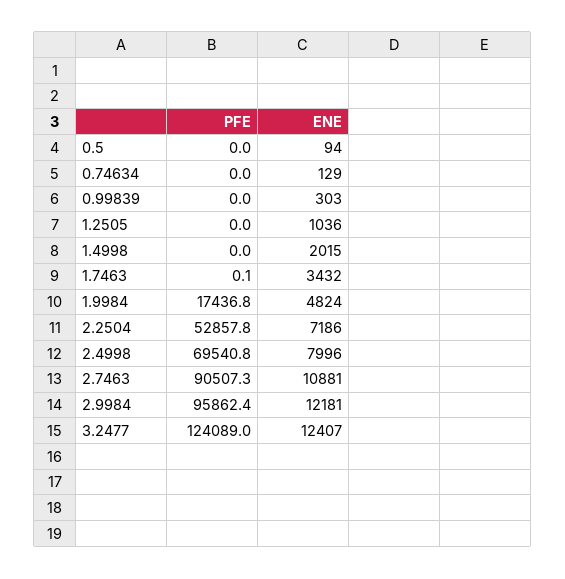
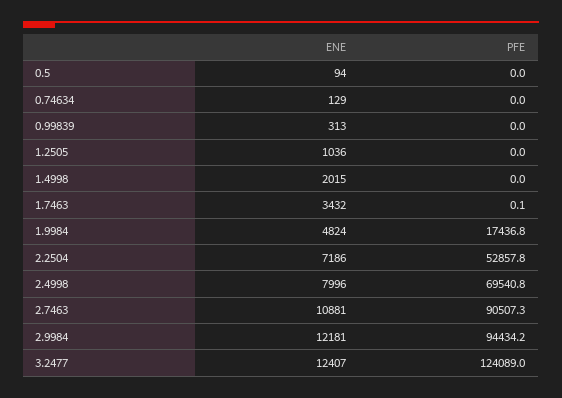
ENE, 0.99839: 303 -> 313
PFE, 2.9984: 95862.4 -> 94434.2

